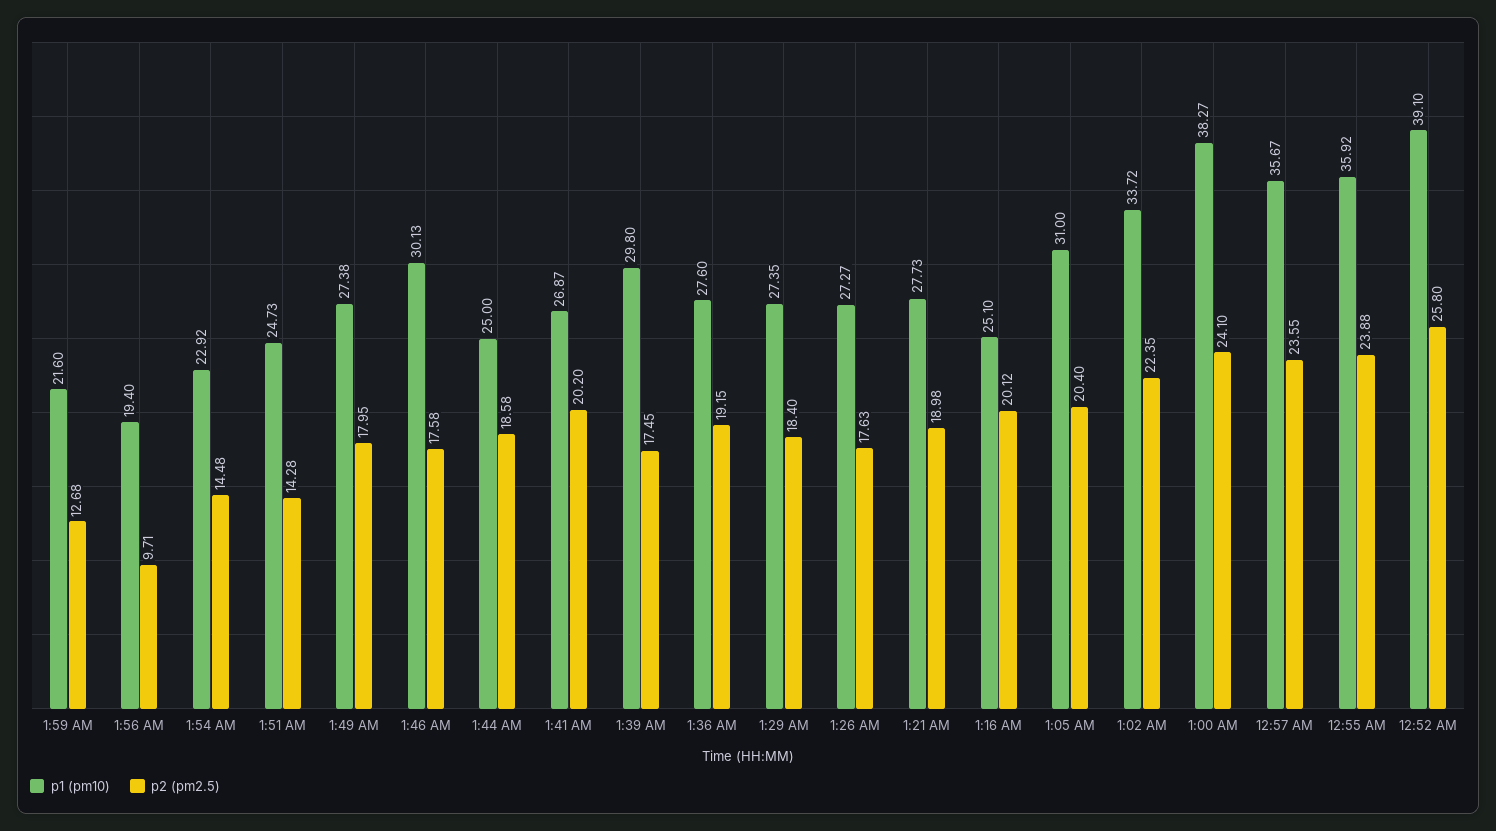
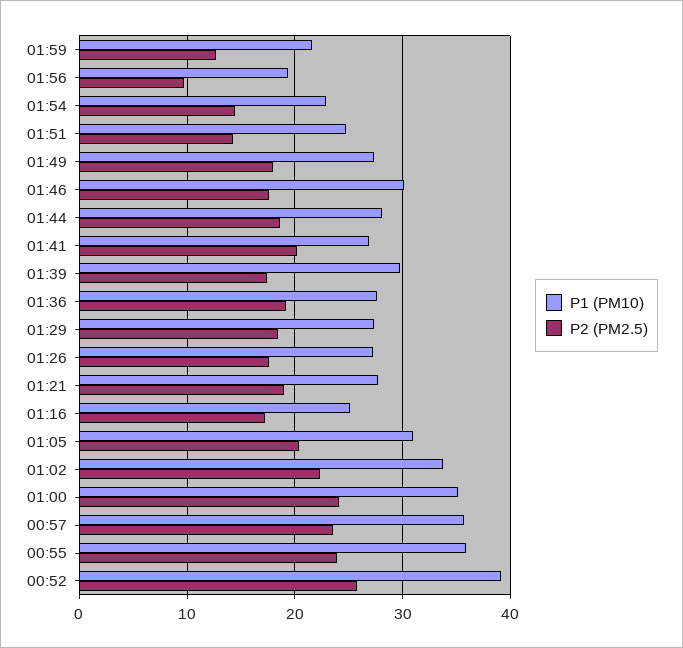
p1 (pm10), 1:44 AM: 25 -> 28
p2 (pm2.5), 1:16 AM: 20.12 -> 17
p1 (pm10), 1:00 AM: 38.27 -> 35

